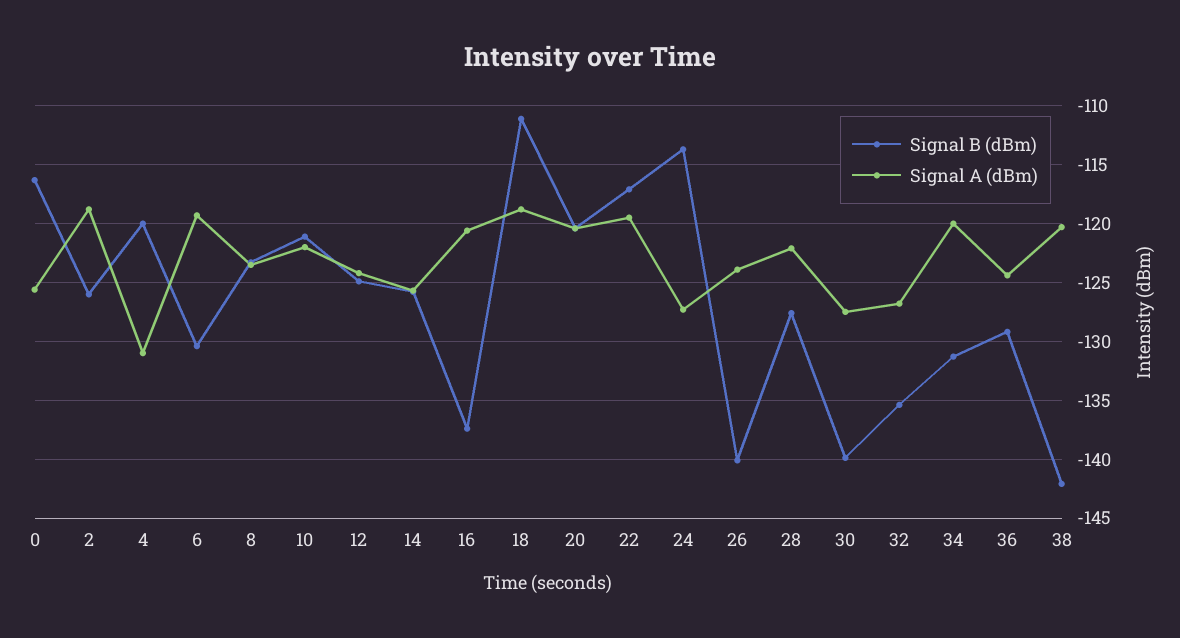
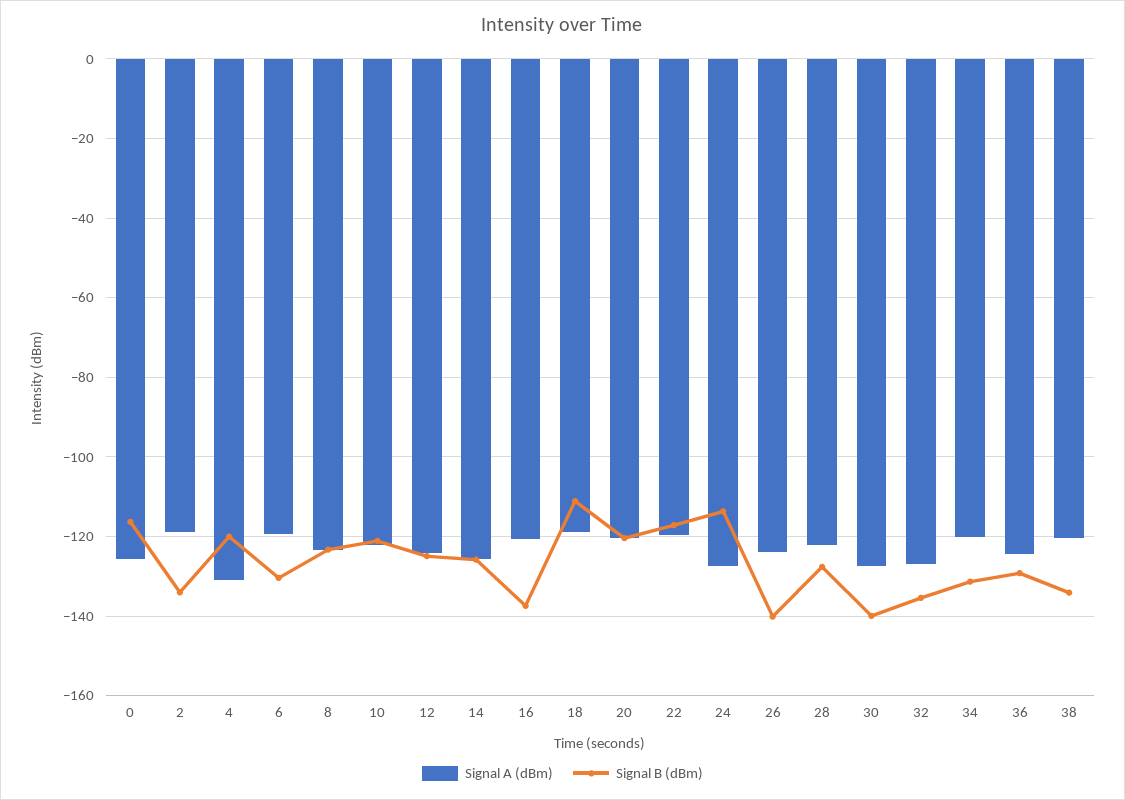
Signal B (dBm), 2: -126 -> -134
Signal B (dBm), 38: -142 -> -134

